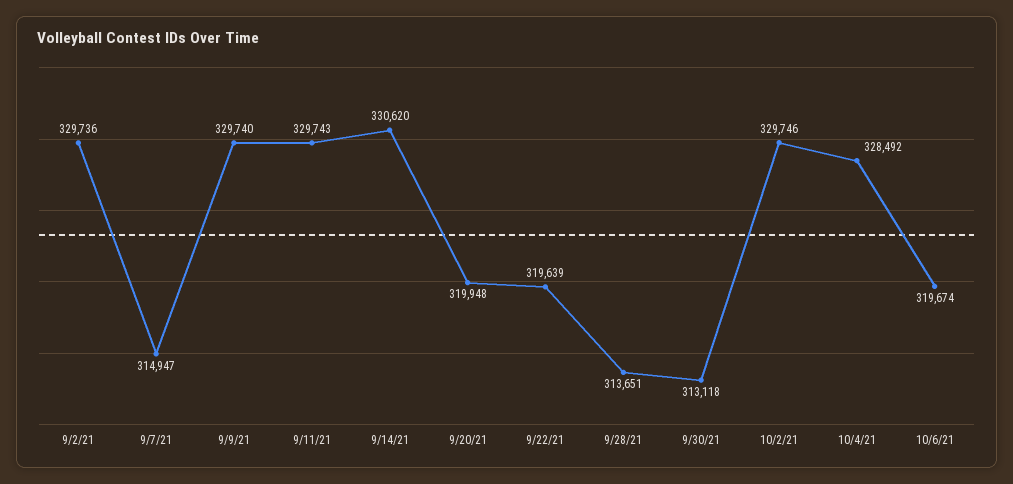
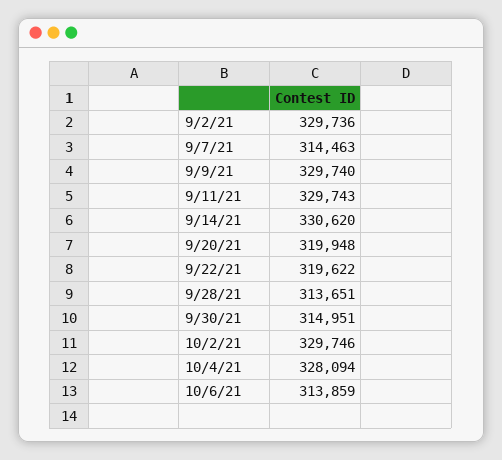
9/7/21: 314947 -> 314463
9/22/21: 319639 -> 319622
9/30/21: 313118 -> 314951
10/4/21: 328492 -> 328094
10/6/21: 319674 -> 313859

